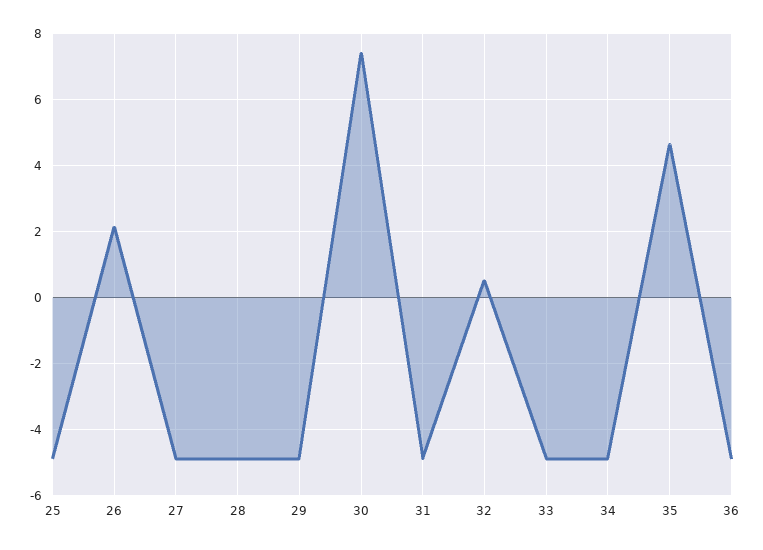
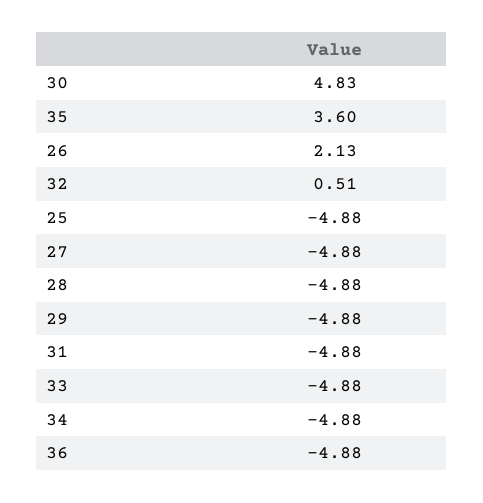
30: 7.4 -> 4.83
35: 4.6 -> 3.6

